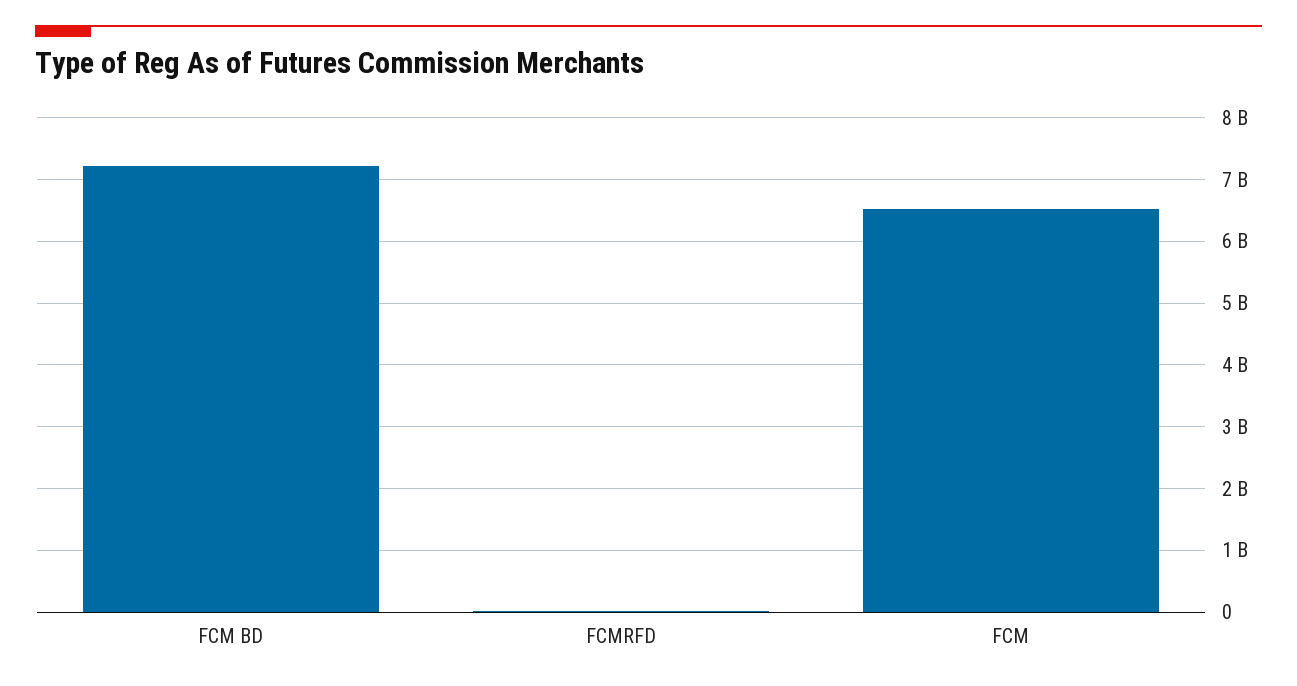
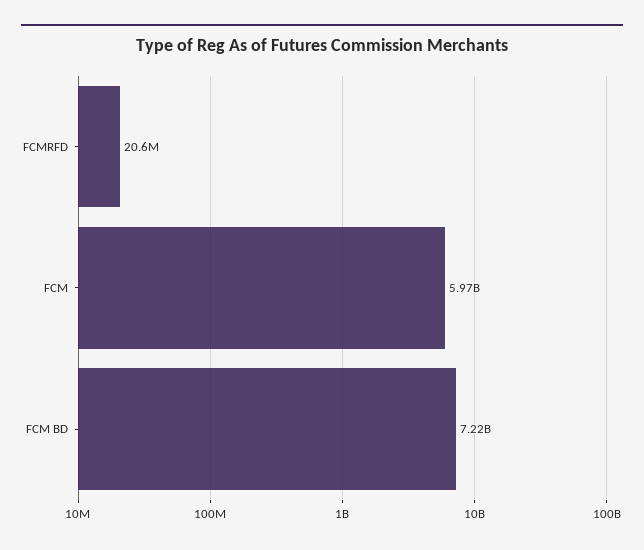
FCM: 6500000000 -> 5970000000

